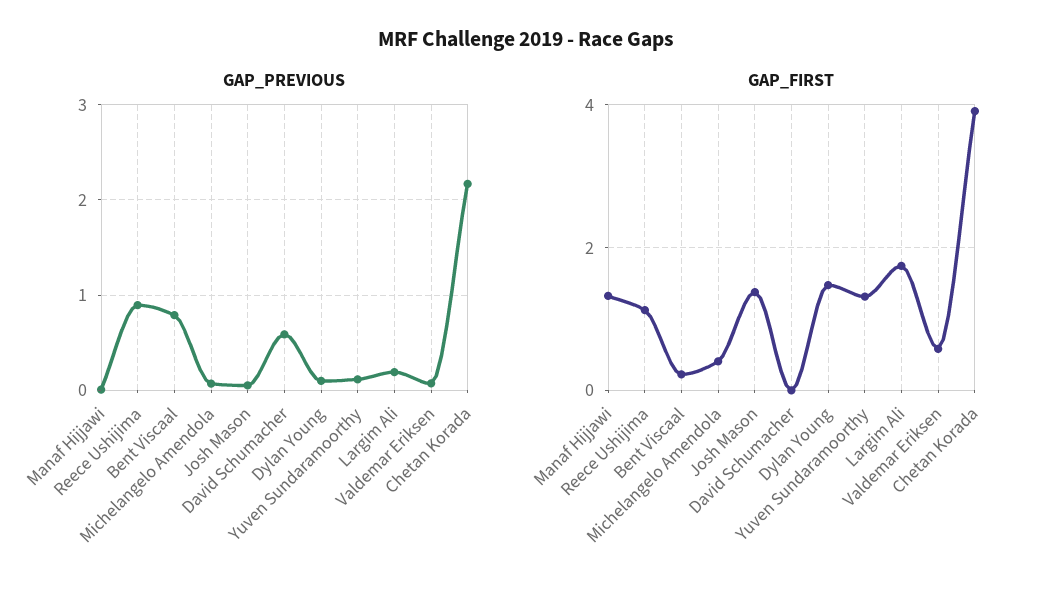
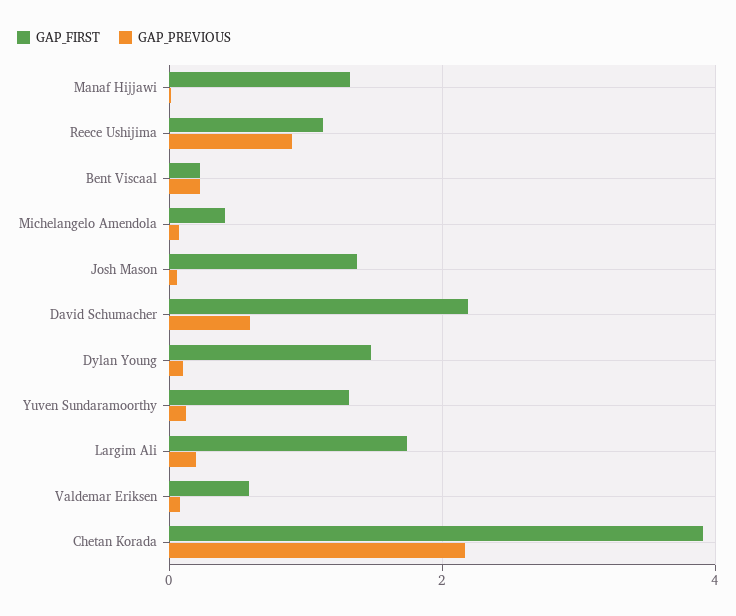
GAP_PREVIOUS, Bent Viscaal: 0.8 -> 0.2
GAP_FIRST, David Schumacher: 0 -> 2.2

